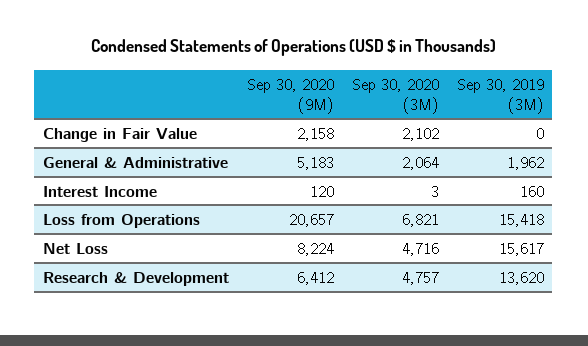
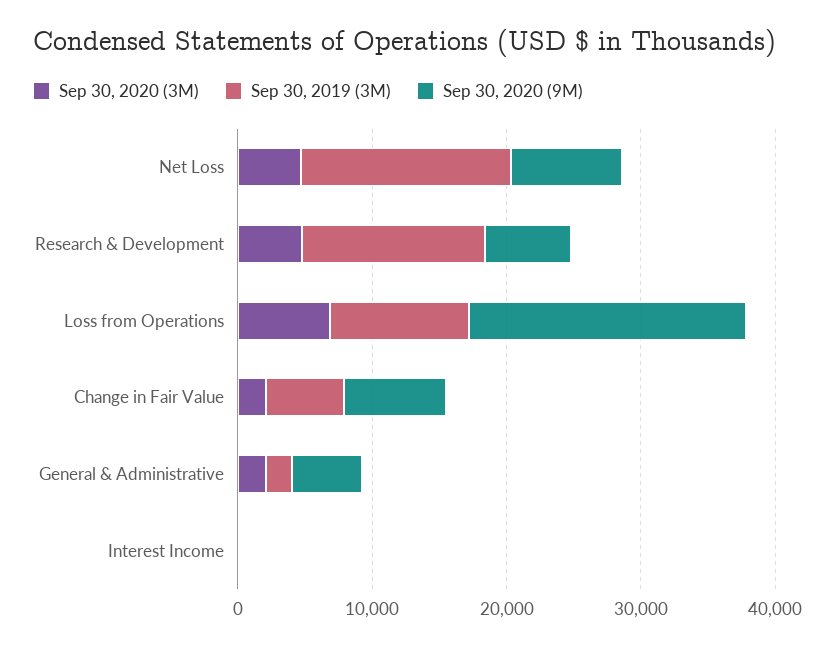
Sep 30, 2020 (9M), Change in Fair Value: 2158 -> 8000
Sep 30, 2019 (3M), Change in Fair Value: 0 -> 6000
Sep 30, 2019 (3M), Loss from Operations: 15418 -> 10000

